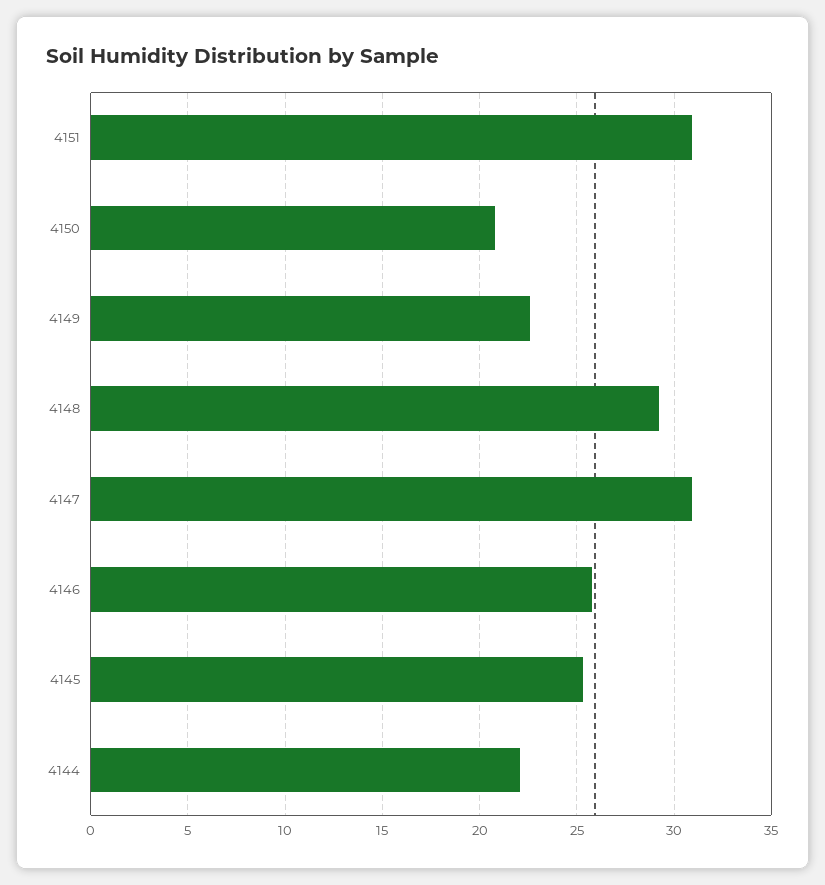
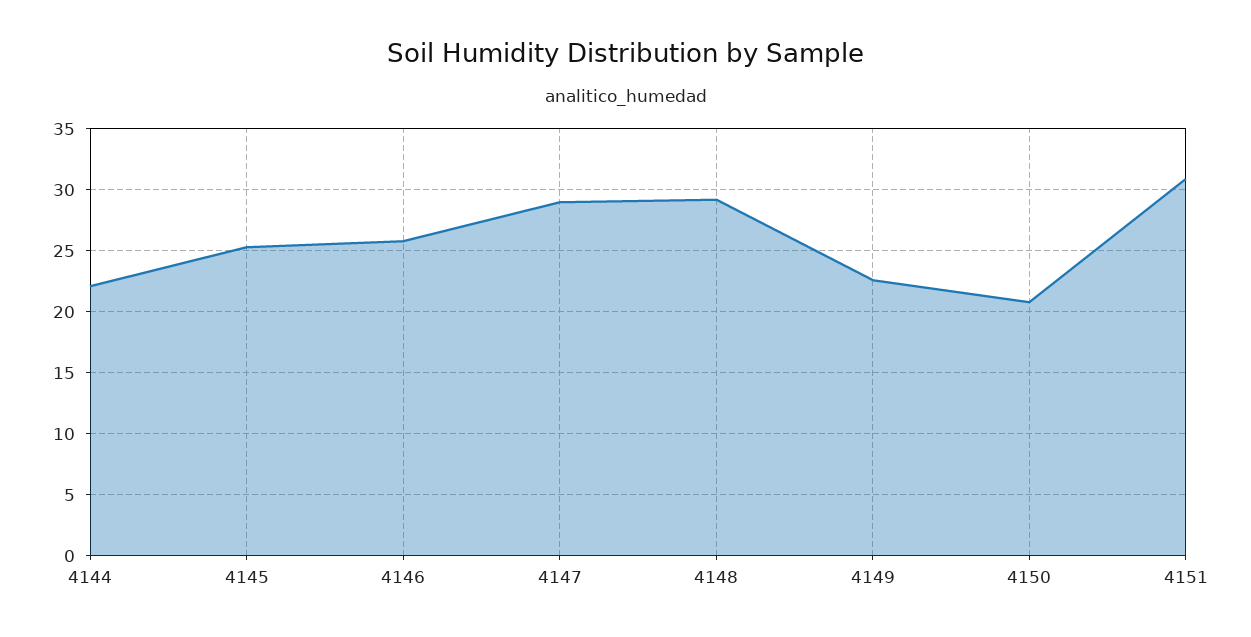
4147: 31 -> 29

